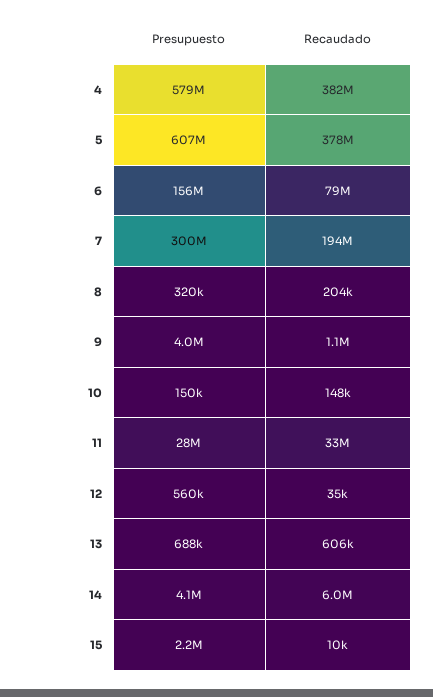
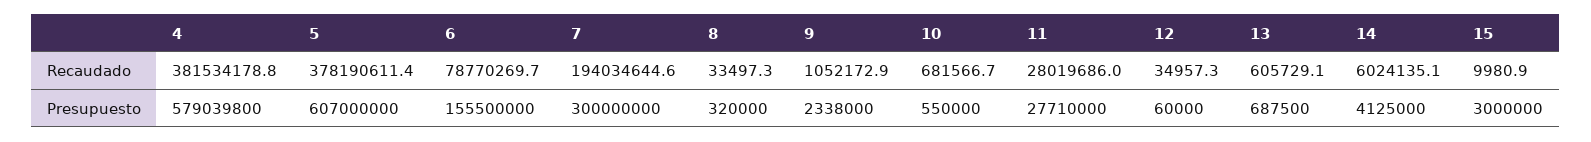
Recaudado, 8: 204000 -> 33497.3
Presupuesto, 9: 4000000 -> 2338000
Presupuesto, 10: 150000 -> 550000
Recaudado, 10: 148000 -> 681566.7
Recaudado, 11: 33000000 -> 28019686
Presupuesto, 12: 560000 -> 60000
Presupuesto, 15: 2200000 -> 3000000

